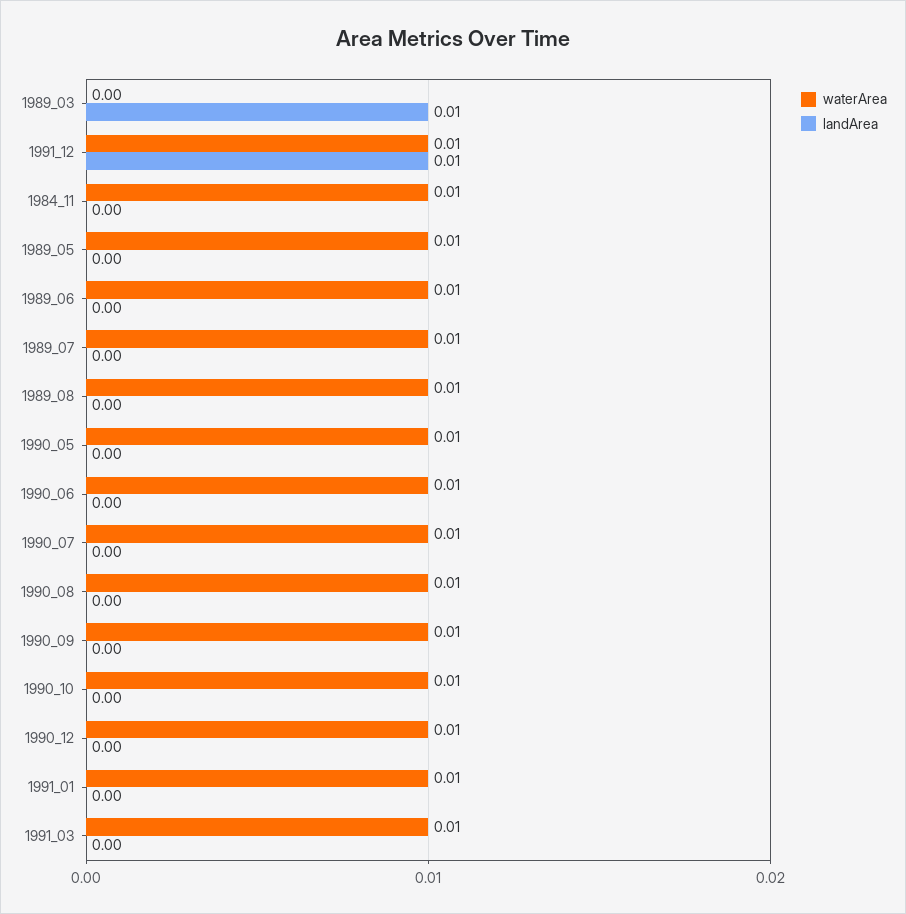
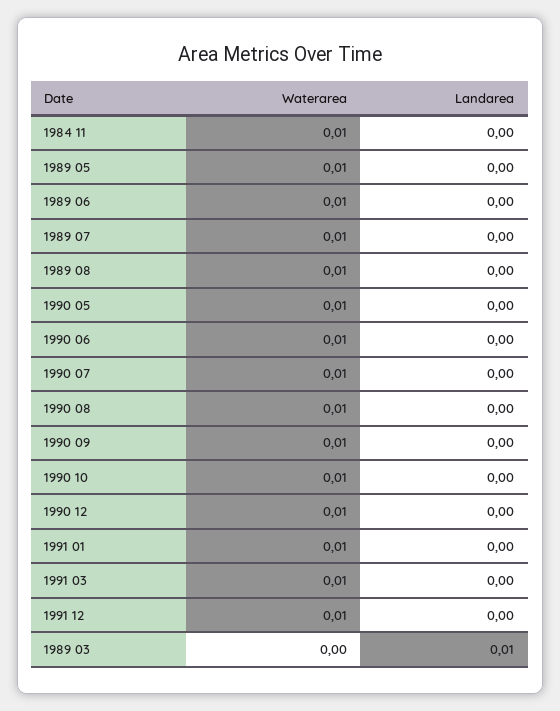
landArea, 1991_12: 0.01 -> 0

